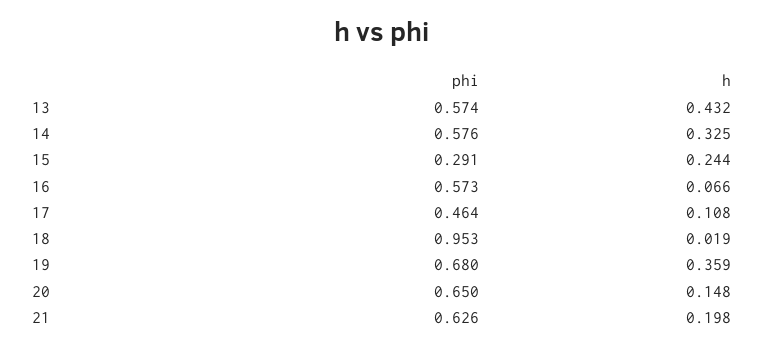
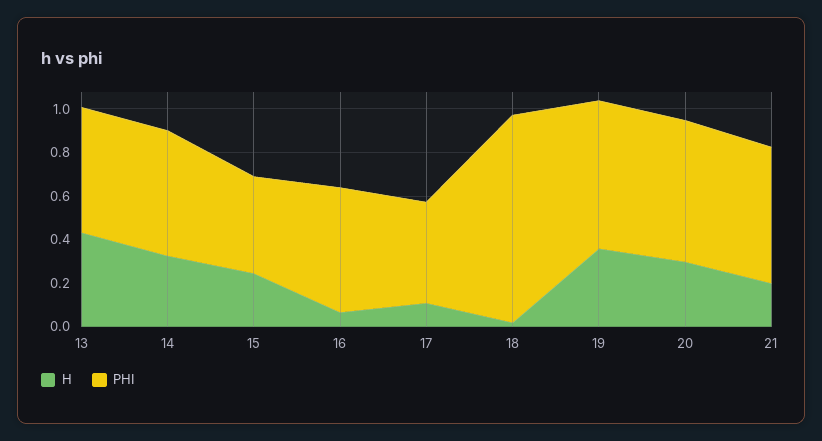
phi, 15: 0.291 -> 0.45
h, 20: 0.148 -> 0.3

